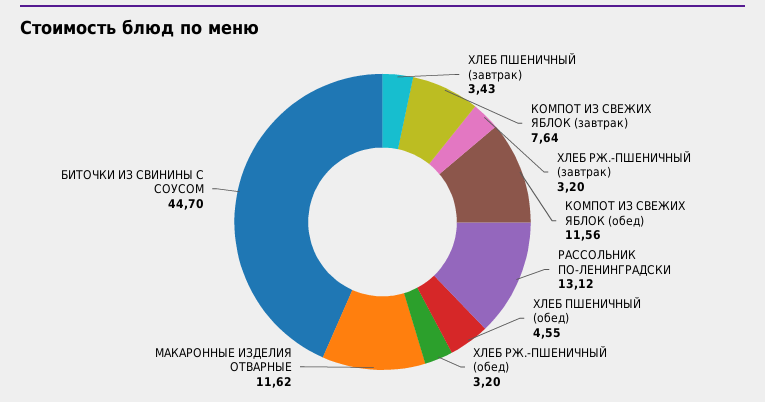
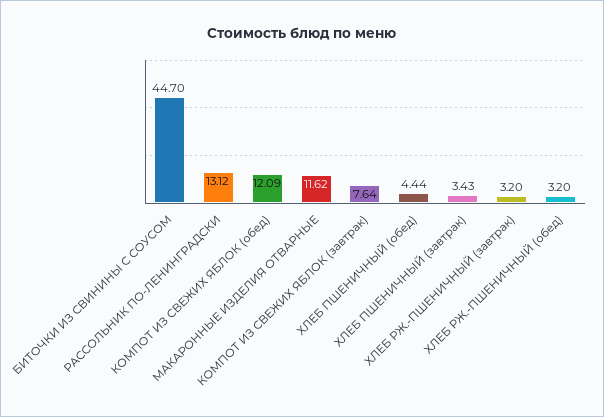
КОМПОТ ИЗ СВЕЖИХ ЯБЛОК (обед): 11.56 -> 12.09
ХЛЕБ ПШЕНИЧНЫЙ (обед): 4.55 -> 4.44

